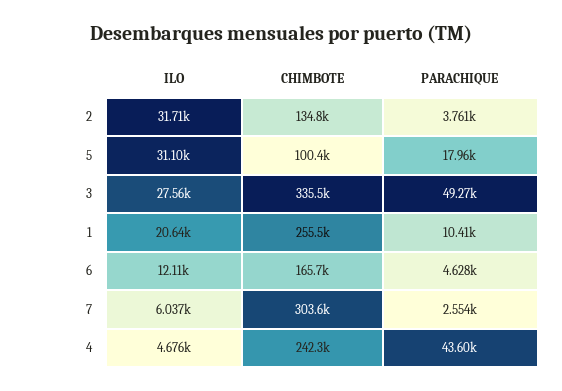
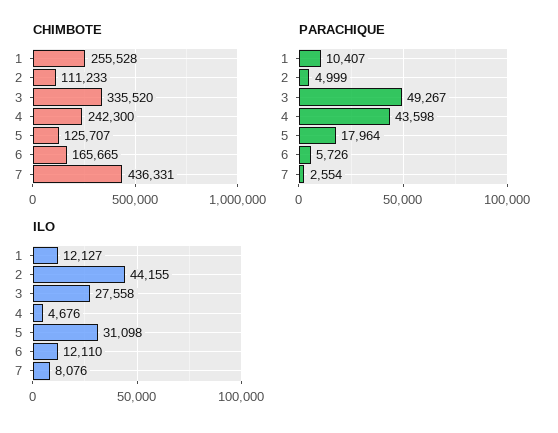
ILO, 2: 31710 -> 44155
CHIMBOTE, 2: 134800 -> 111233
PARACHIQUE, 2: 3761 -> 4999
CHIMBOTE, 5: 100400 -> 125707
ILO, 1: 20640 -> 12127
PARACHIQUE, 6: 4628 -> 5726
ILO, 7: 6037 -> 8076
CHIMBOTE, 7: 303600 -> 436331

